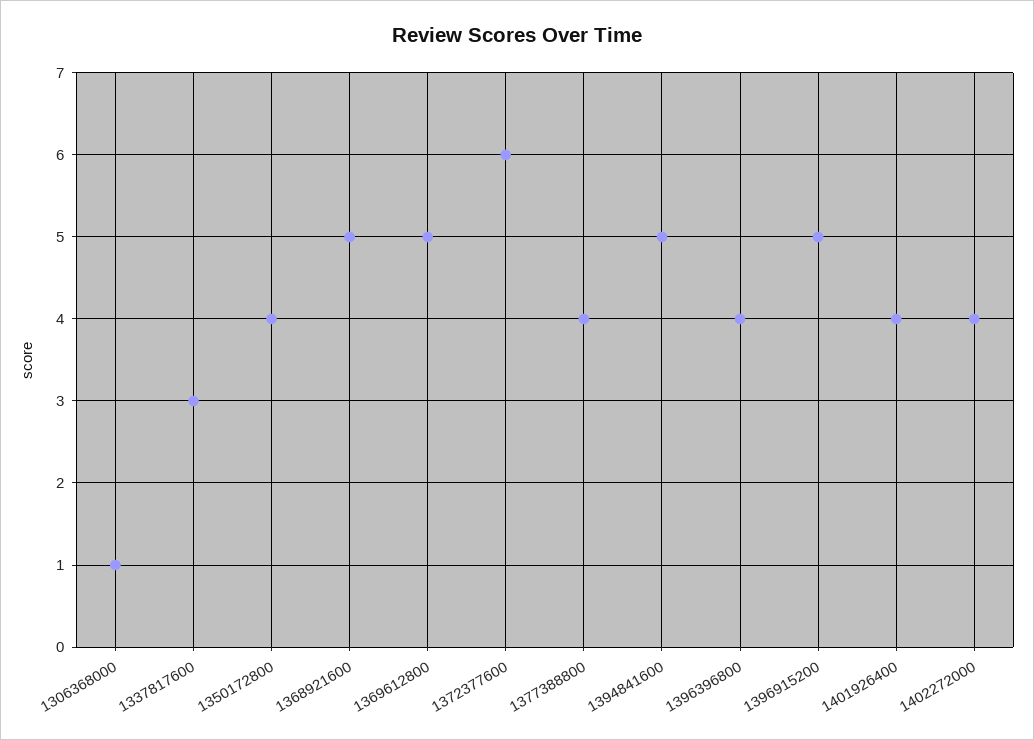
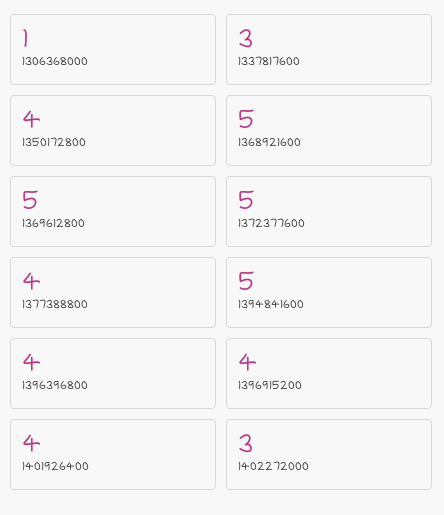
1372377600: 6 -> 5
1396915200: 5 -> 4
1402272000: 4 -> 3

